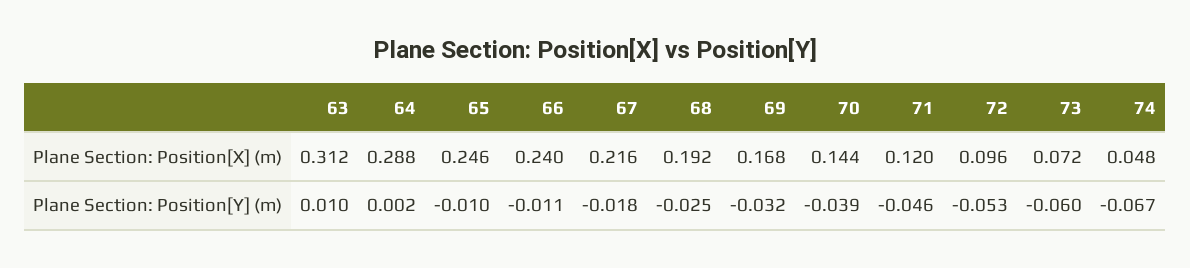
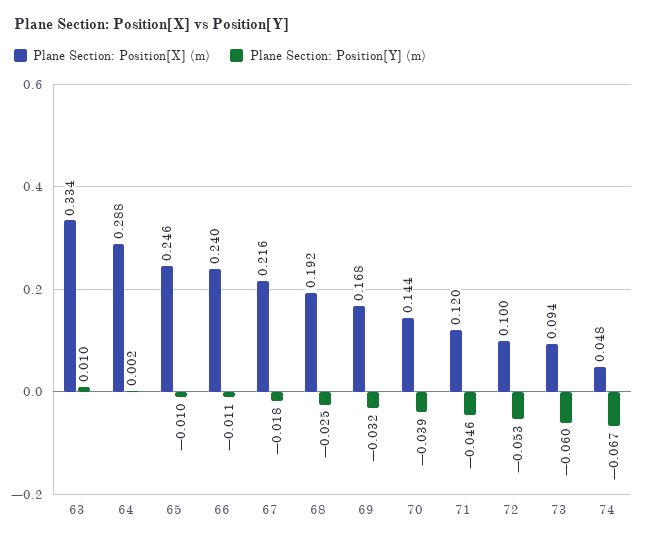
Plane Section: Position[X] (m), 63: 0.312 -> 0.334
Plane Section: Position[X] (m), 72: 0.096 -> 0.1
Plane Section: Position[X] (m), 73: 0.072 -> 0.094

